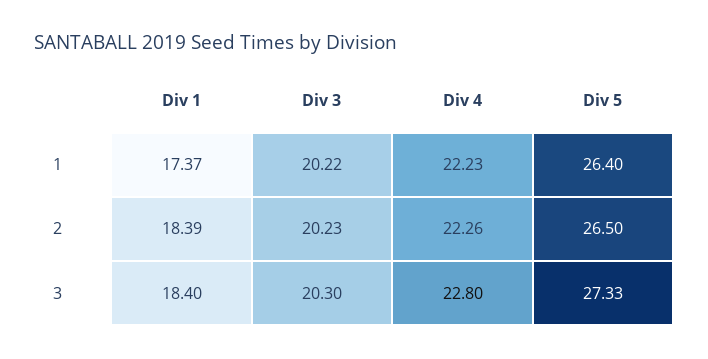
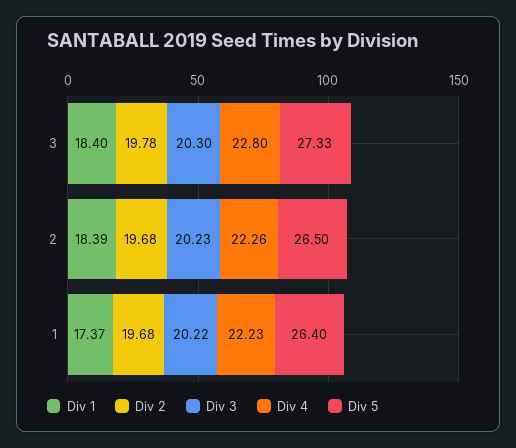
Div 2, 3: none -> 19.78
Div 2, 2: none -> 19.68
Div 2, 1: none -> 19.68

